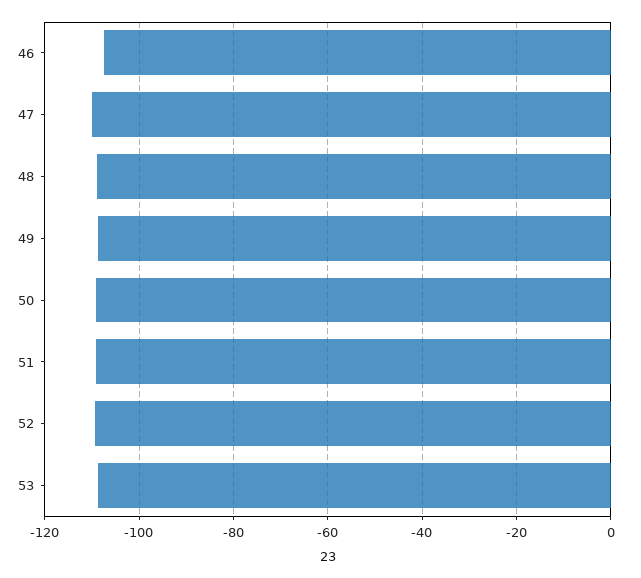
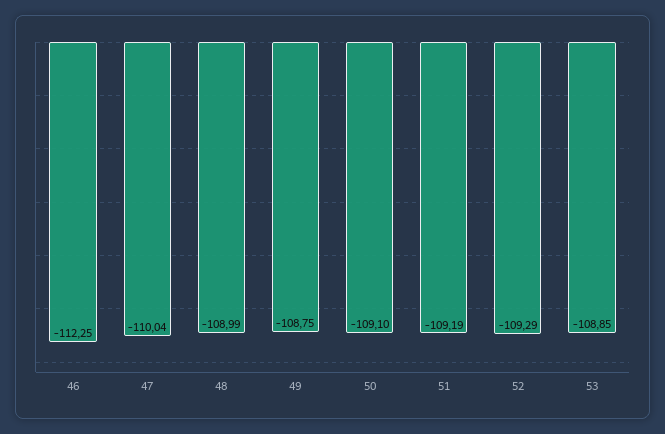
46: -108 -> -112.25

